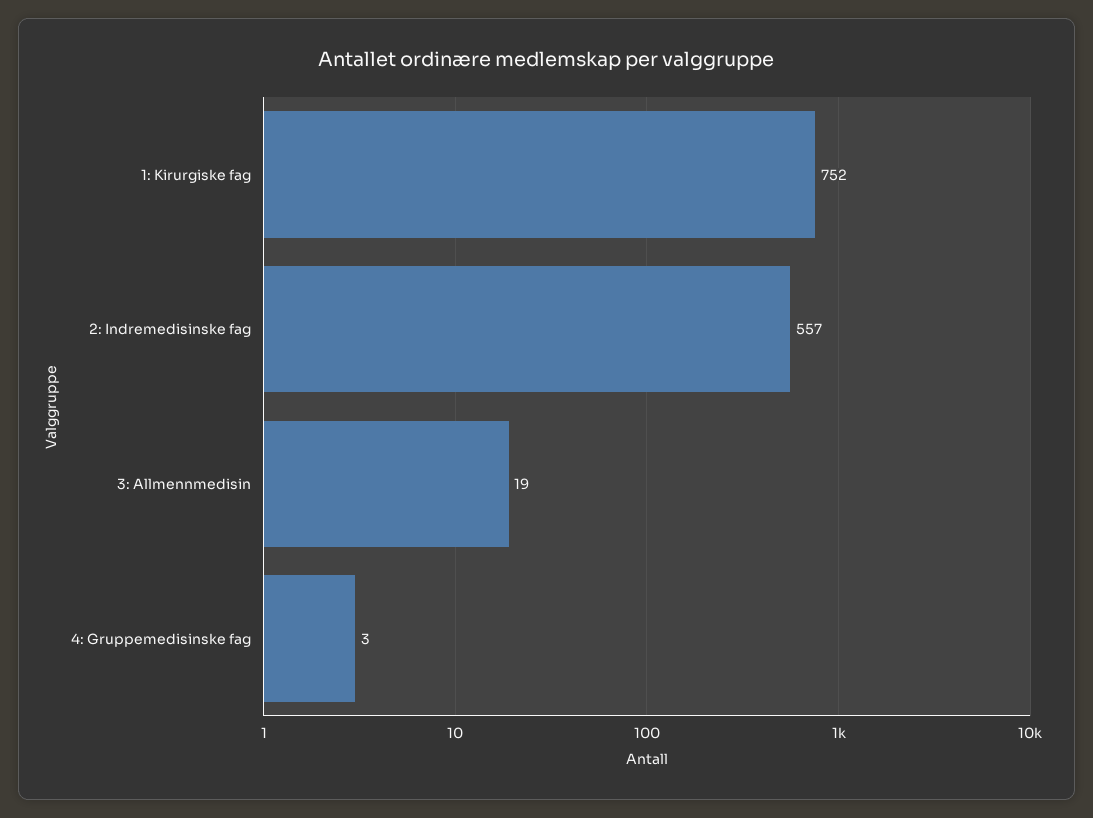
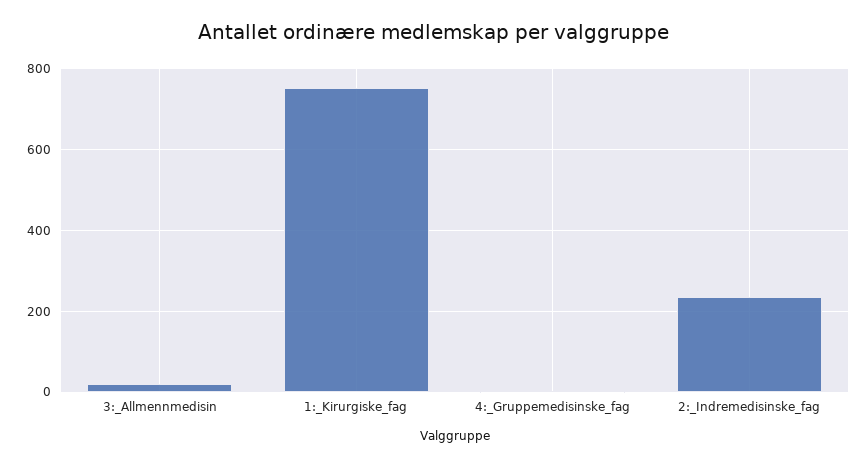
2: Indremedisinske fag: 557 -> 240

